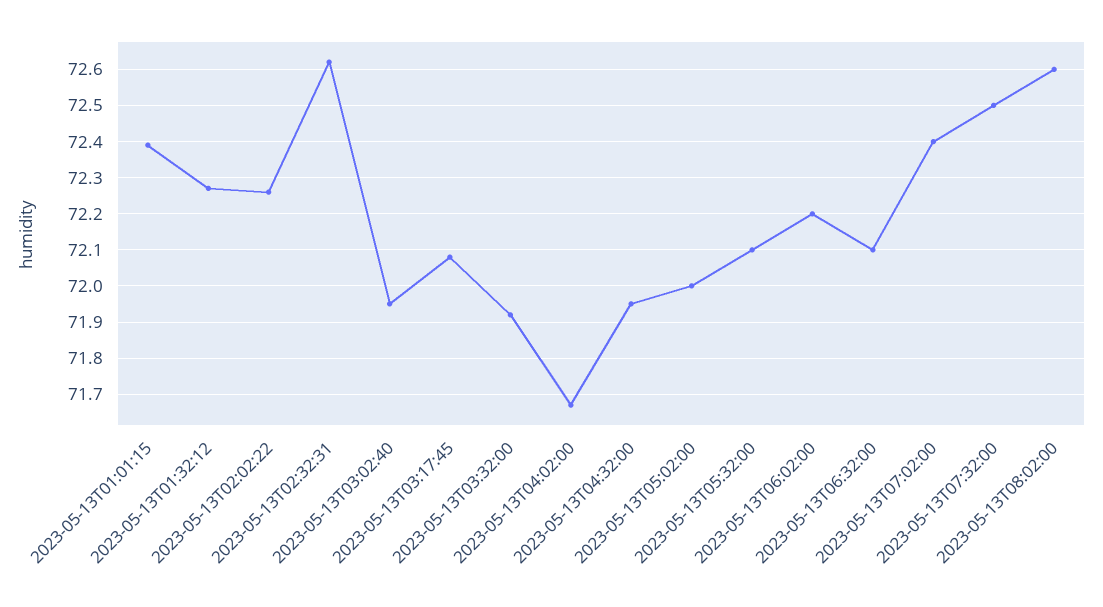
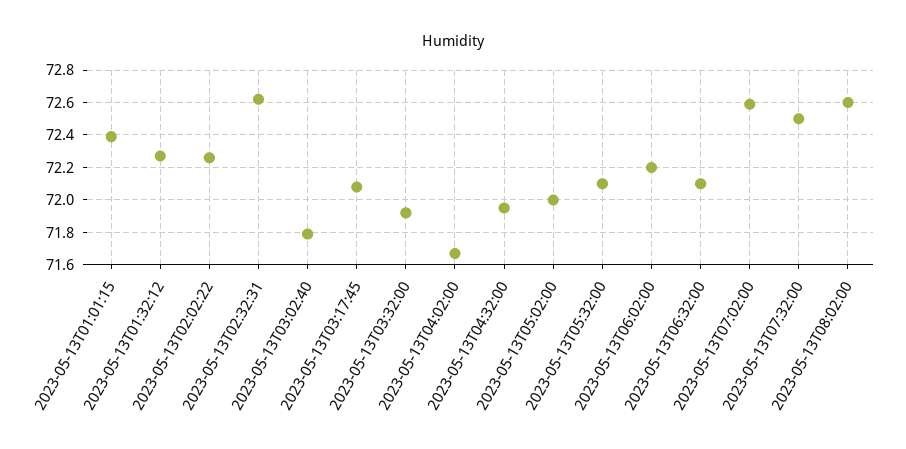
2023-05-13T03:02:40: 71.95 -> 71.8
2023-05-13T07:02:00: 72.4 -> 72.6

